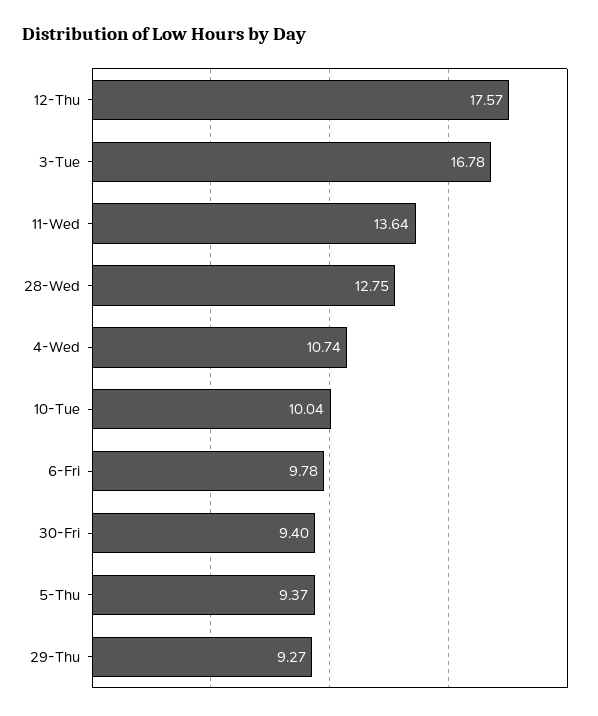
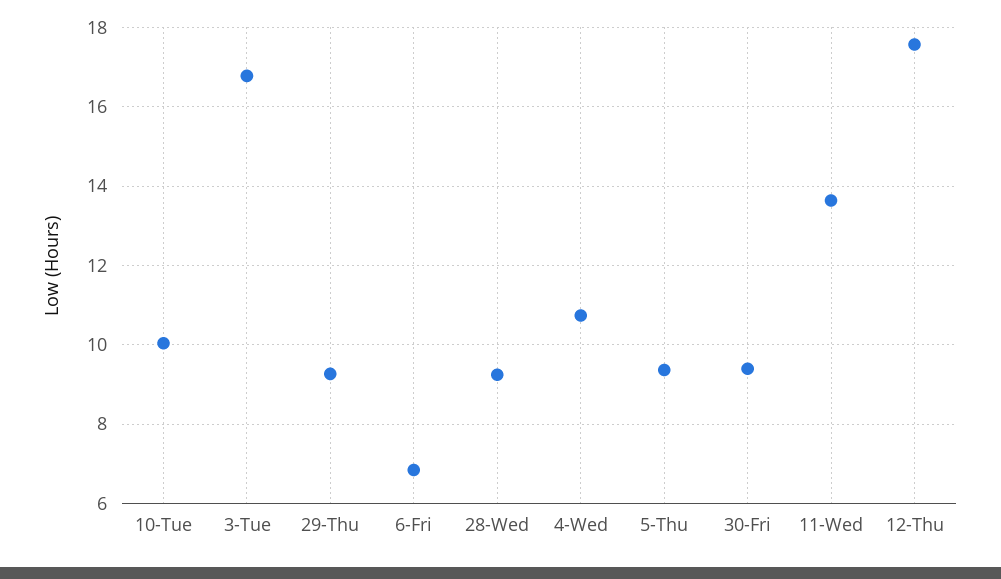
28-Wed: 12.75 -> 9.2
6-Fri: 9.78 -> 6.8

